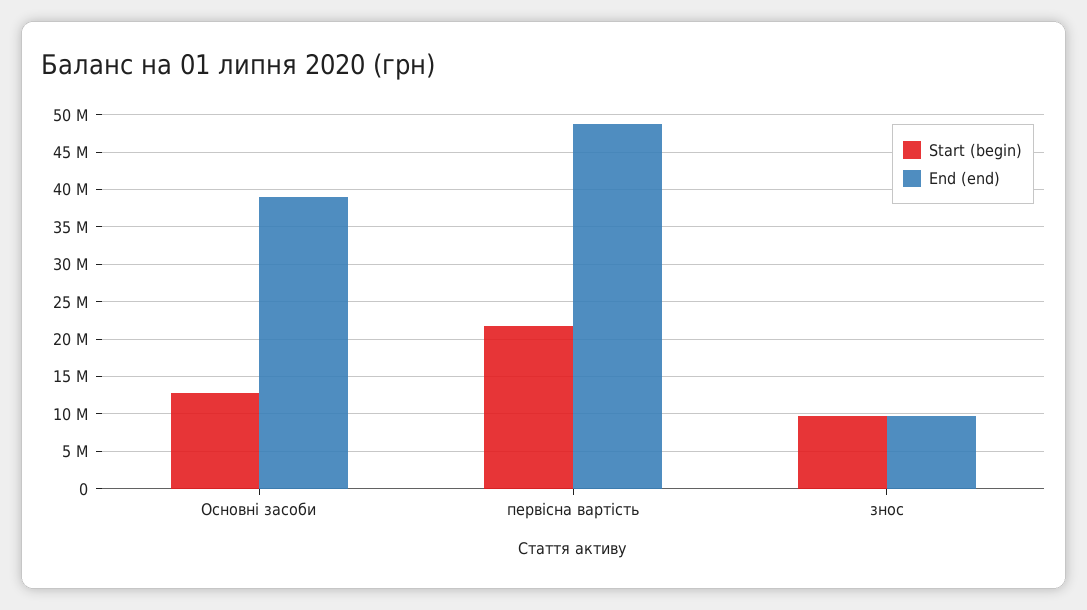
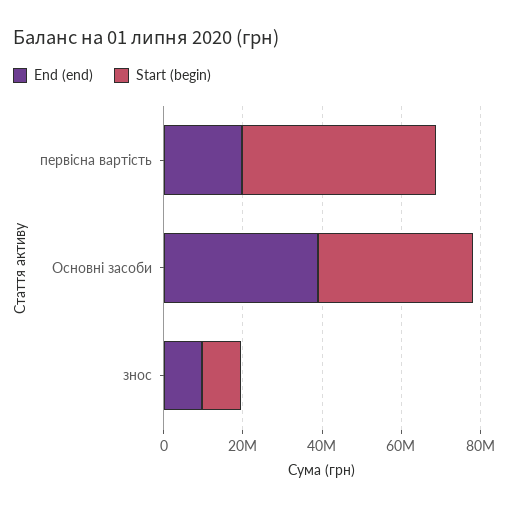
Start (begin), Основні засоби: 13000000 -> 40000000
Start (begin), первісна вартість: 22000000 -> 50000000
End (end), первісна вартість: 49000000 -> 20000000

